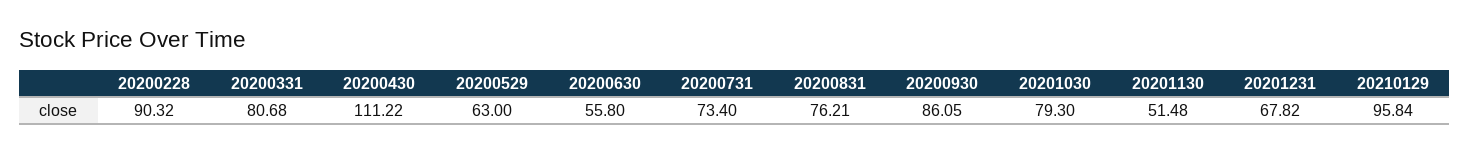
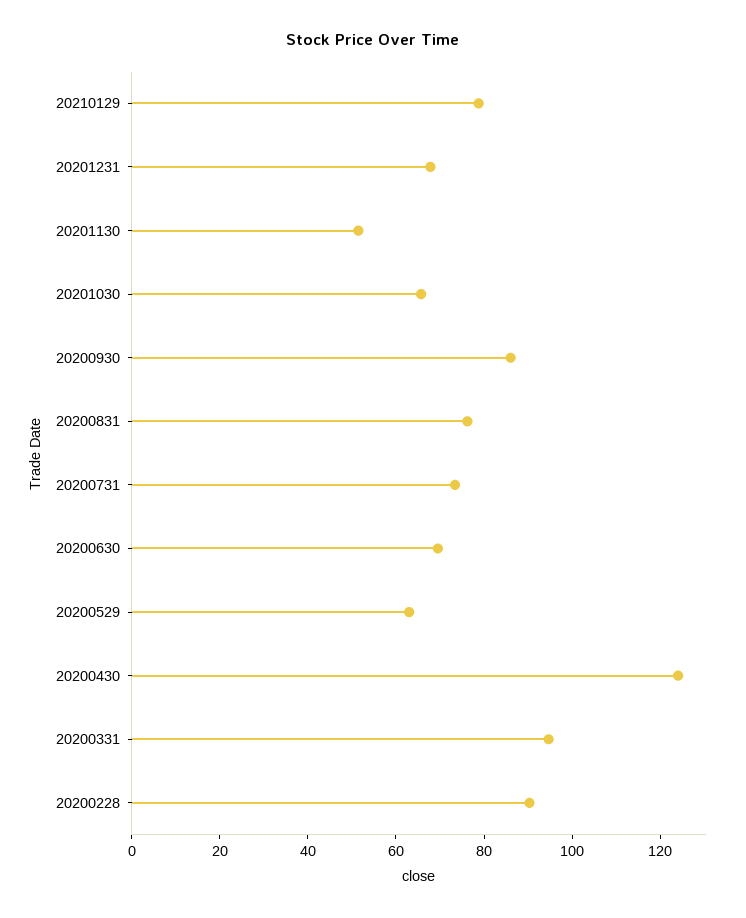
20200331: 80.68 -> 95
20200430: 111.22 -> 125
20200630: 55.8 -> 70
20201030: 79.3 -> 65
20210129: 95.84 -> 80

